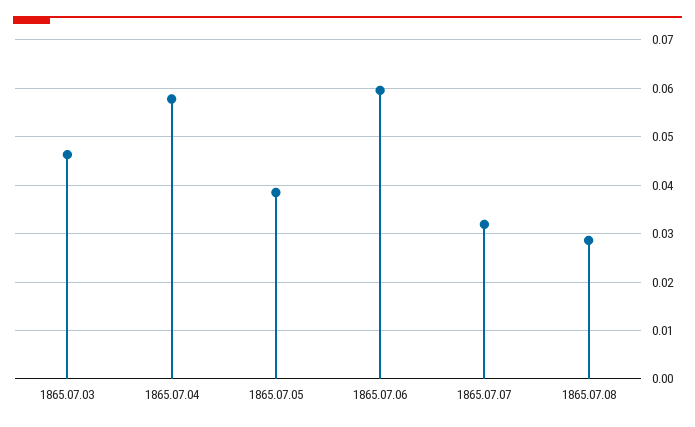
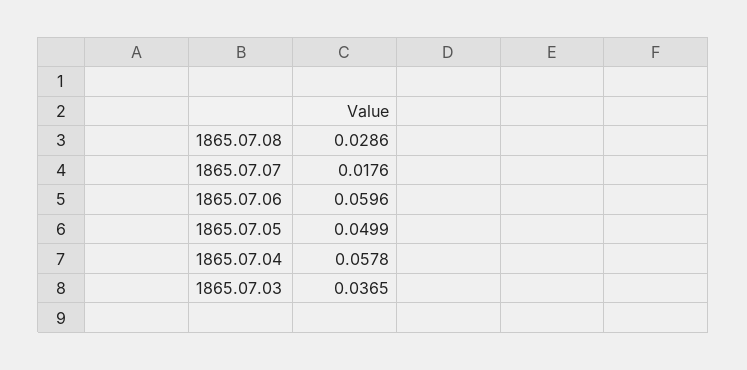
1865.07.03: 0.046 -> 0.0365
1865.07.05: 0.038 -> 0.0499
1865.07.07: 0.032 -> 0.0176

